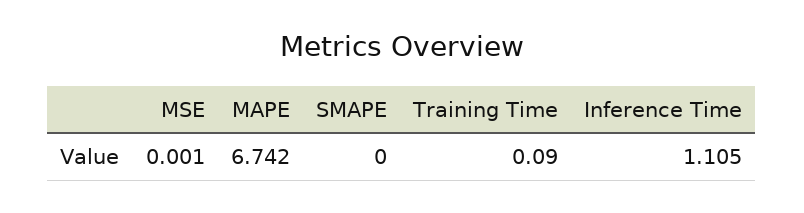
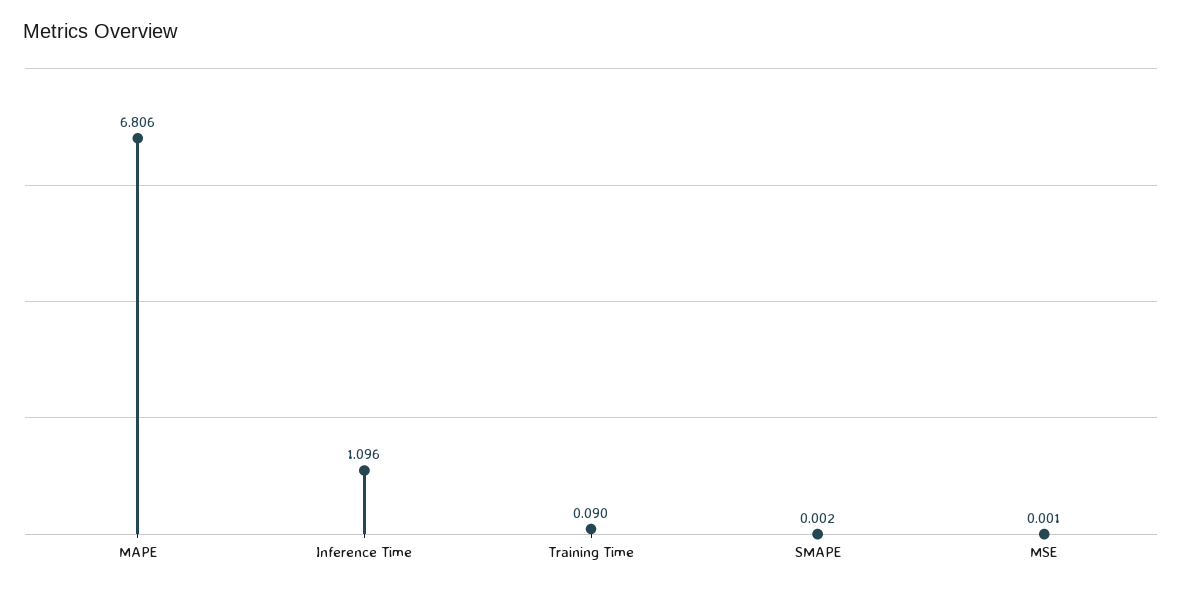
MAPE: 6.742 -> 6.806
SMAPE: 0 -> 0.002
Inference Time: 1.105 -> 1.096

